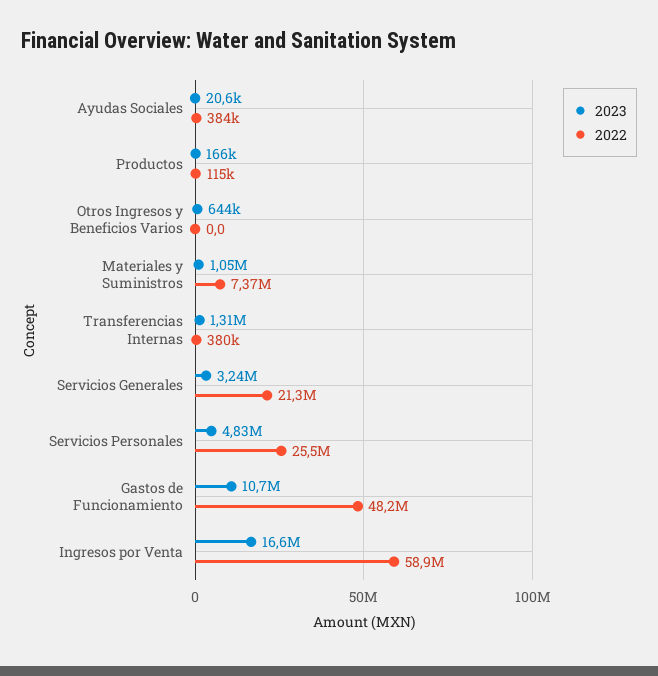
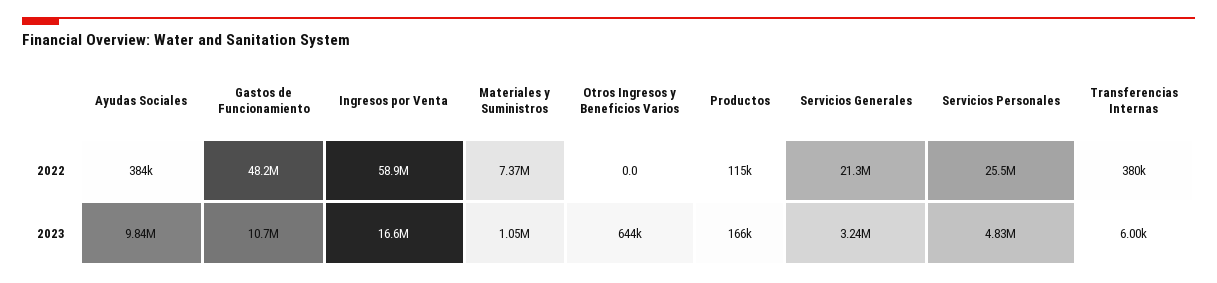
2023, Ayudas Sociales: 20600 -> 9840000
2023, Transferencias Internas: 1310000 -> 6000

